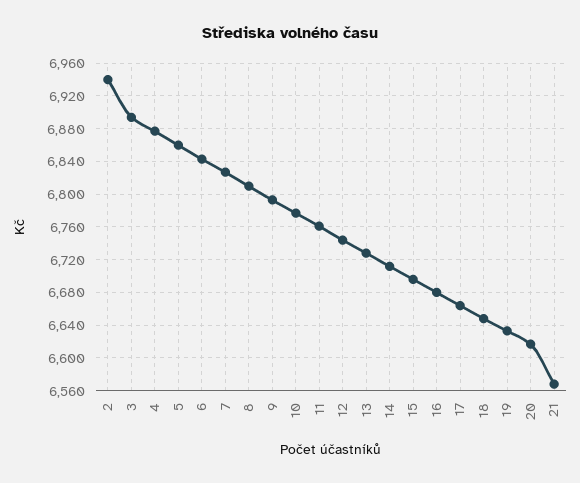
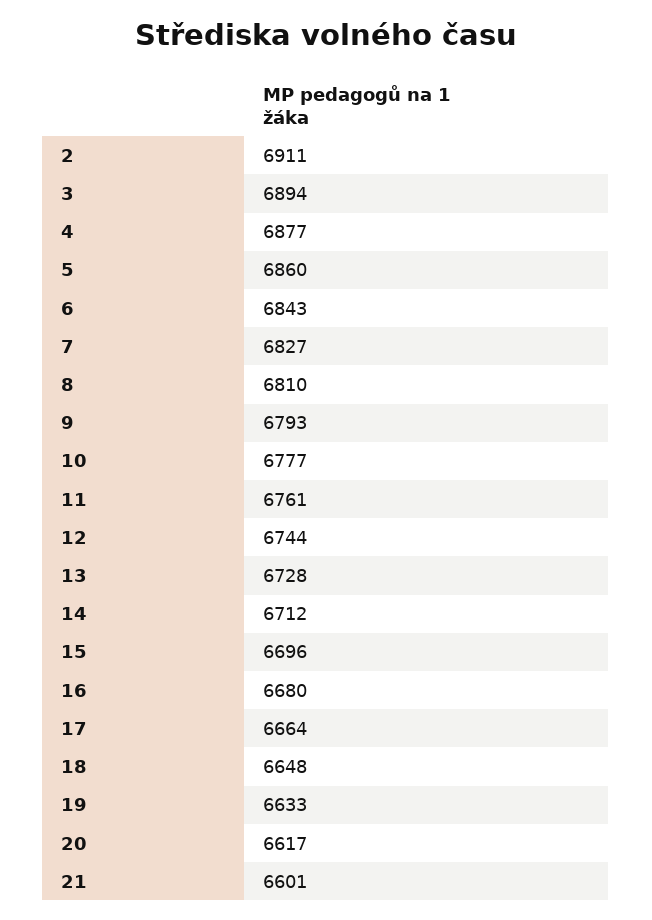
2: 6940 -> 6911
21: 6570 -> 6601

